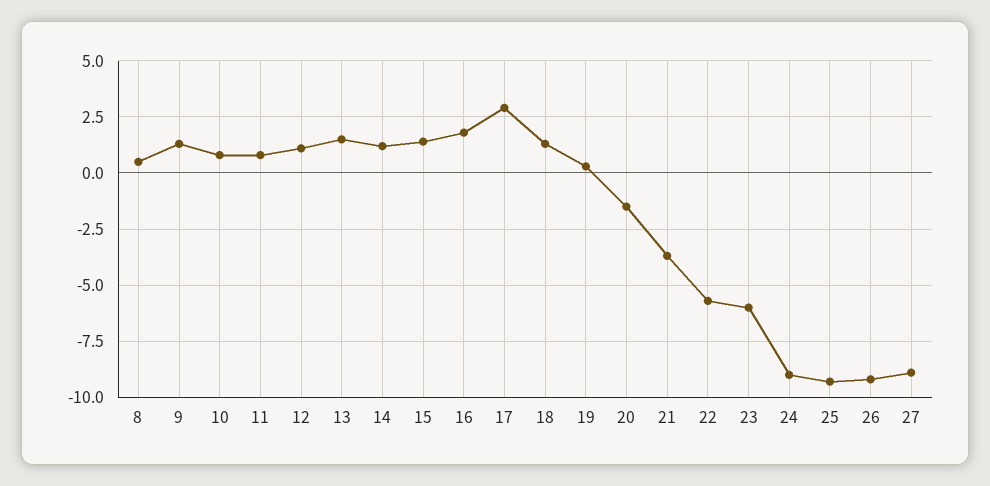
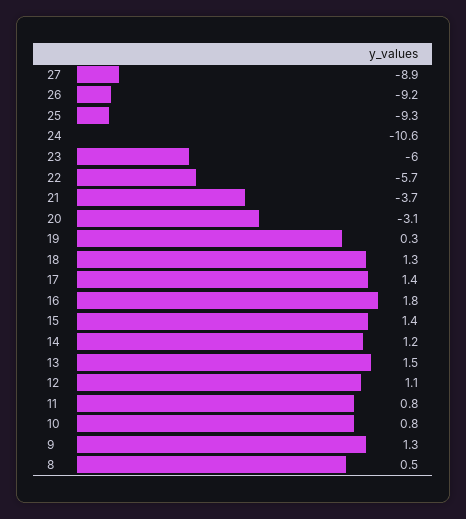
17: 3 -> 1.4
20: -1.5 -> -3.1
24: -9 -> -10.6

